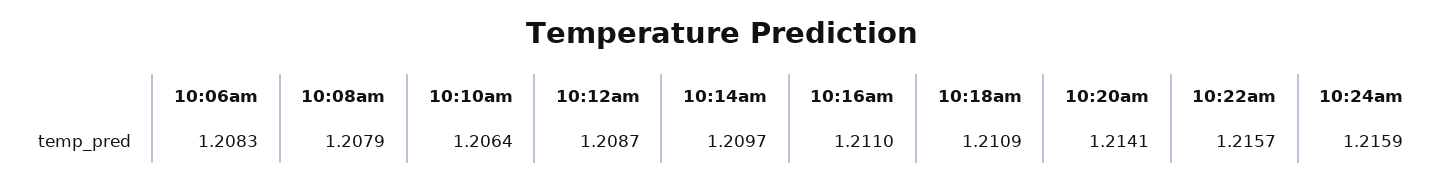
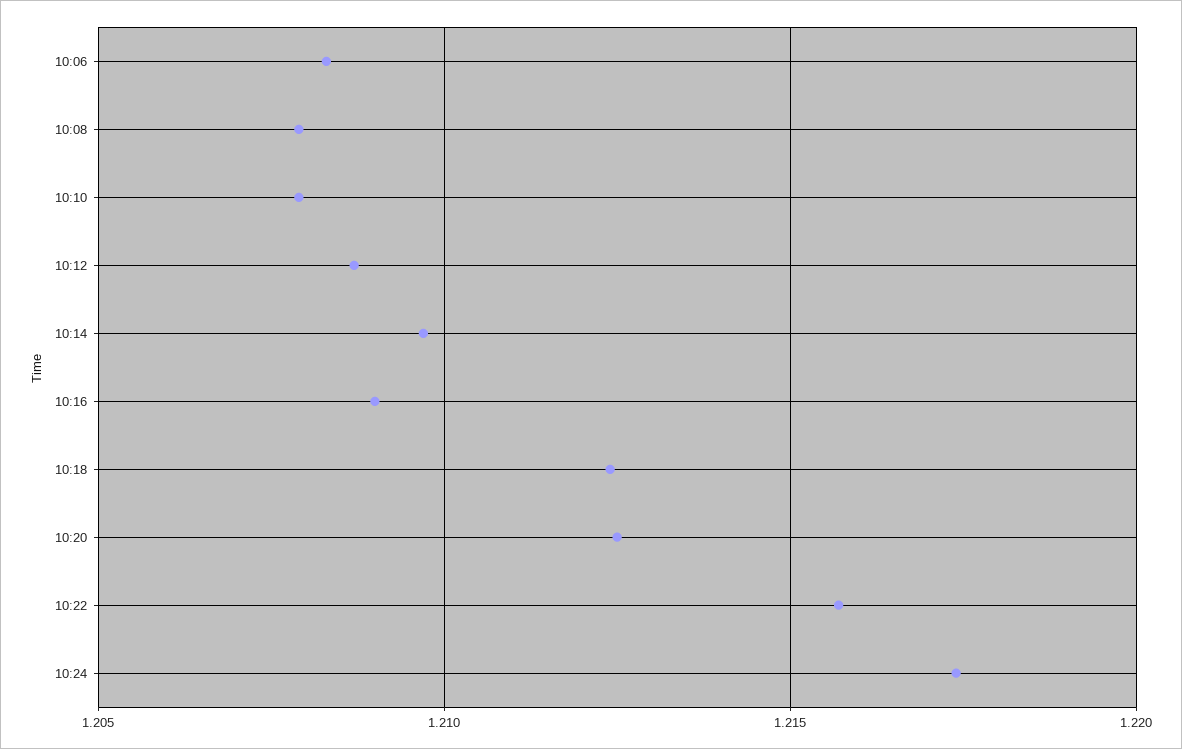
10:10am: 1.2064 -> 1.208
10:16am: 1.211 -> 1.209
10:18am: 1.2109 -> 1.2125
10:20am: 1.2141 -> 1.2125
10:24am: 1.2159 -> 1.2175

